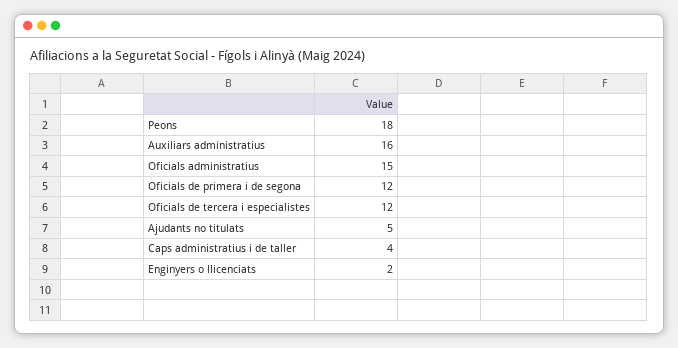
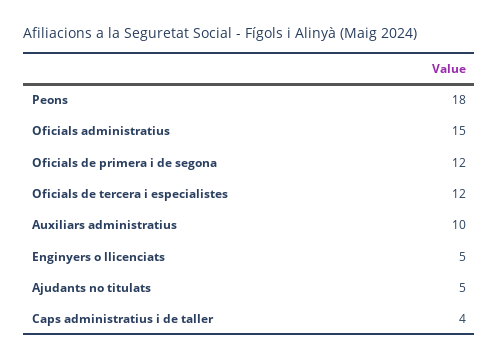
Auxiliars administratius: 16 -> 10
Enginyers o llicenciats: 2 -> 5

